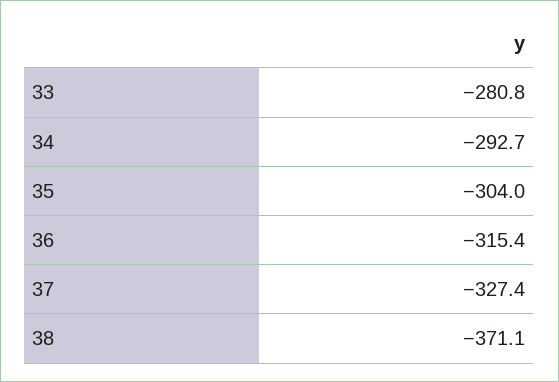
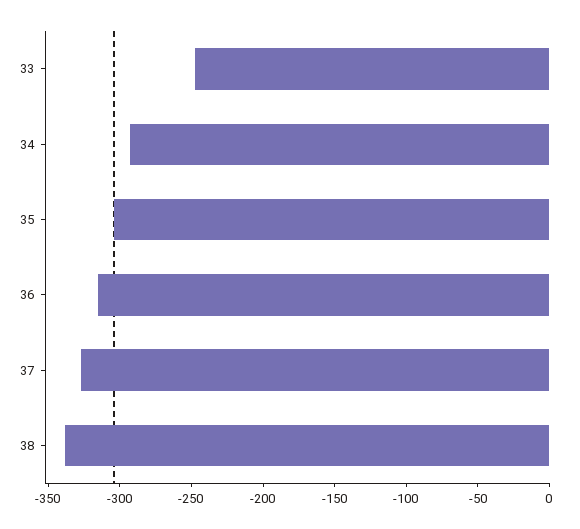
33: -280.8 -> -250
38: -371.1 -> -340

